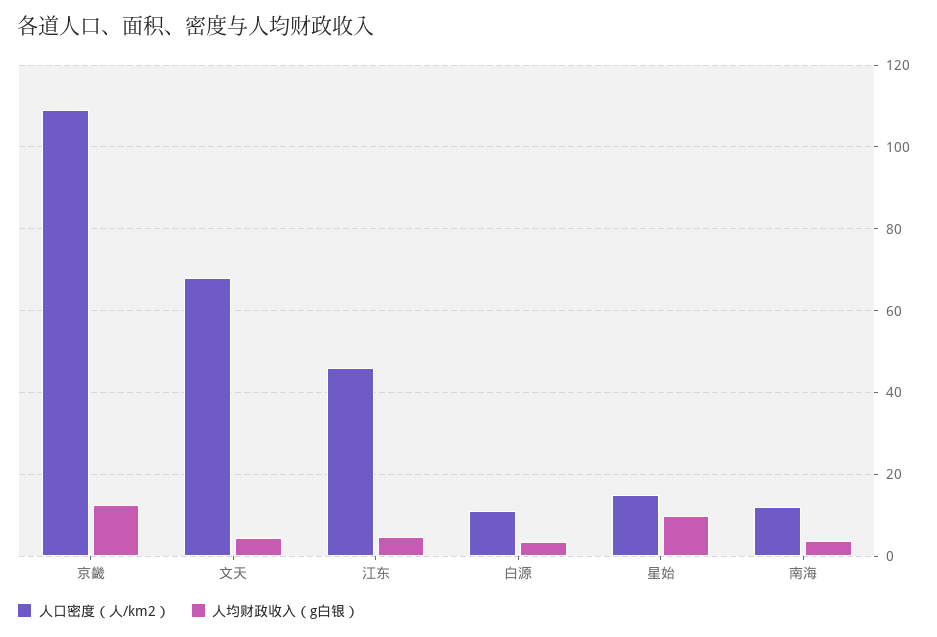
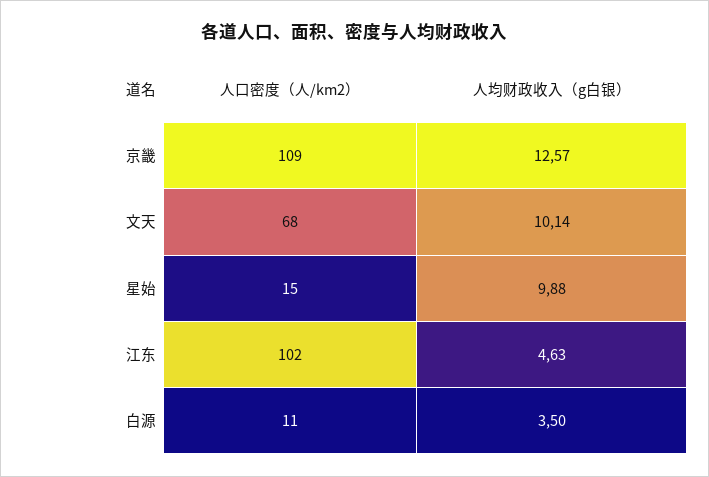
人均财政收入（g白银）, 文天: 4 -> 10.14
人口密度（人/km2）, 江东: 46 -> 102
人口密度（人/km2）, 南海: 12 -> none
人均财政收入（g白银）, 南海: 4 -> none

